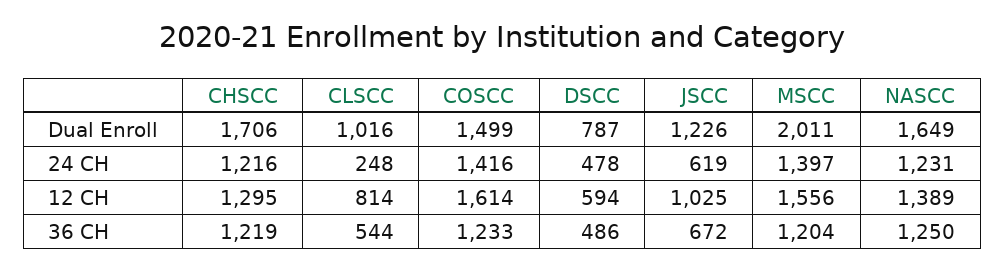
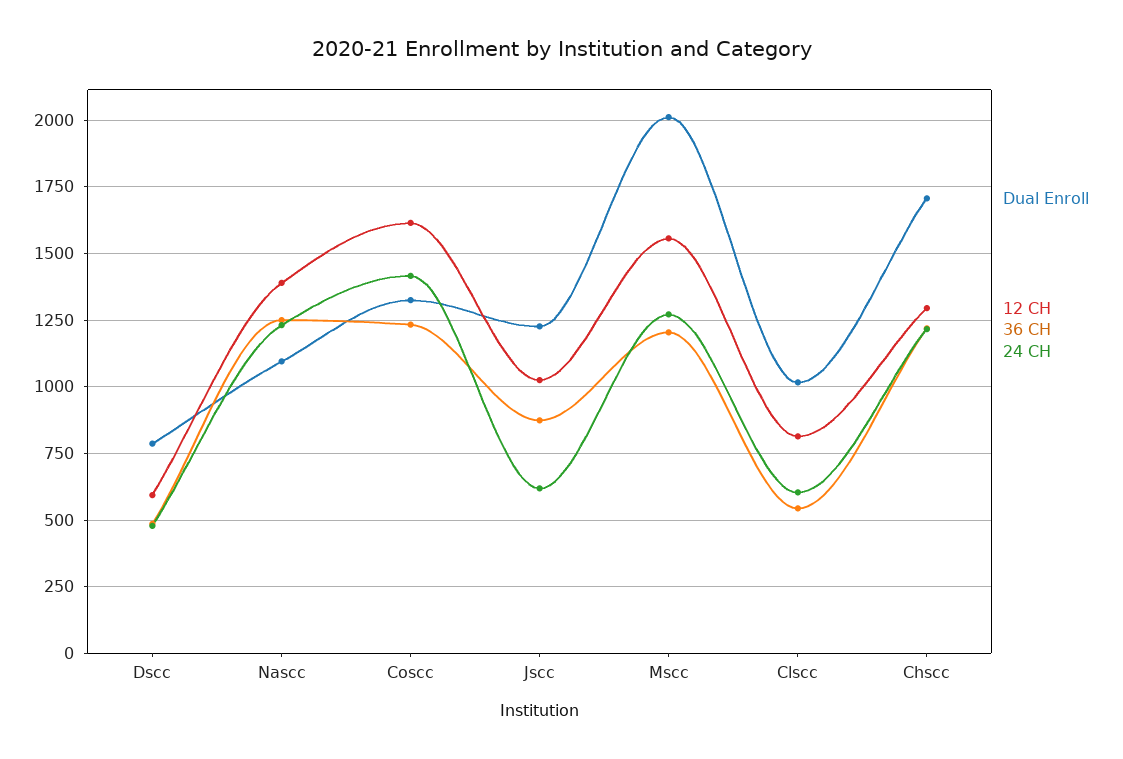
Dual Enroll, COSCC: 1499 -> 1325
Dual Enroll, NASCC: 1649 -> 1100
24 CH, CLSCC: 248 -> 600
24 CH, MSCC: 1397 -> 1275
36 CH, JSCC: 672 -> 875

